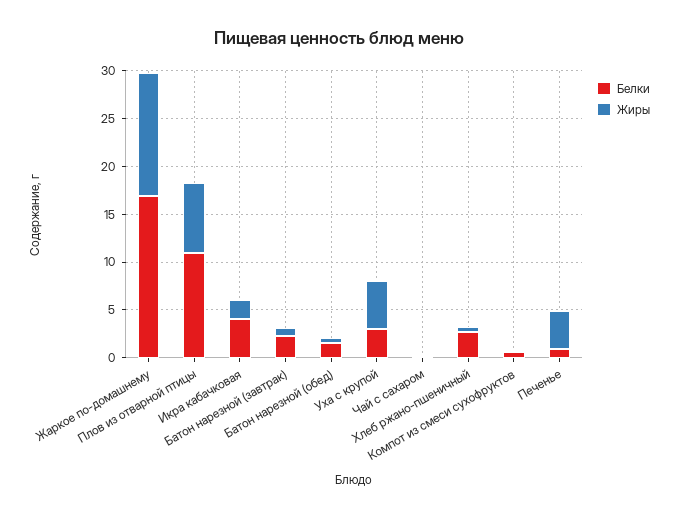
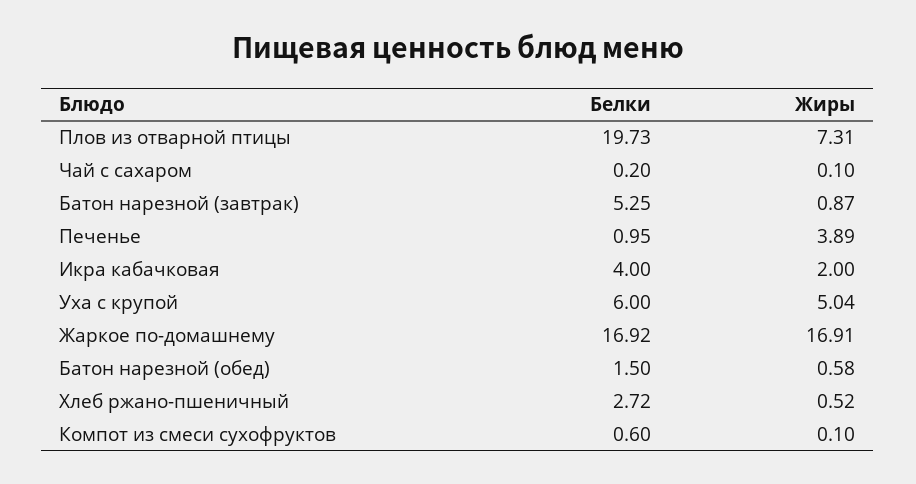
Жиры, Жаркое по-домашнему: 13 -> 16.91
Белки, Плов из отварной птицы: 11 -> 19.73
Белки, Батон нарезной (завтрак): 2 -> 5.25
Белки, Уха с крупой: 3 -> 6

